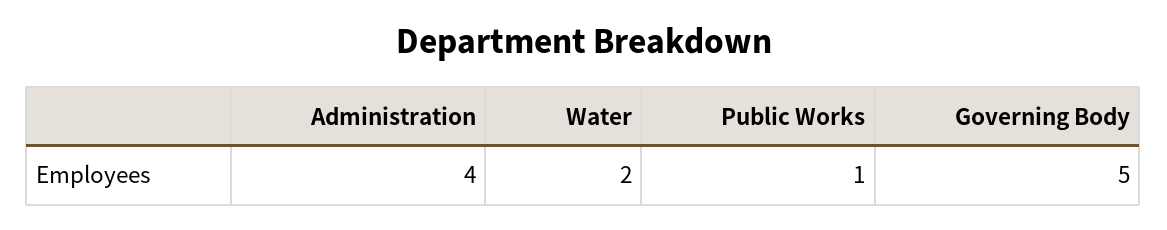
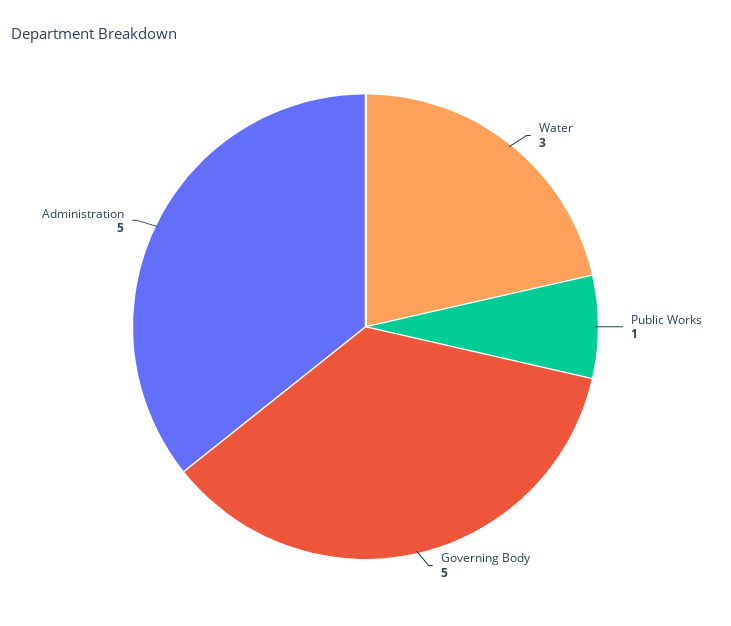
Administration: 4 -> 5
Water: 2 -> 3

